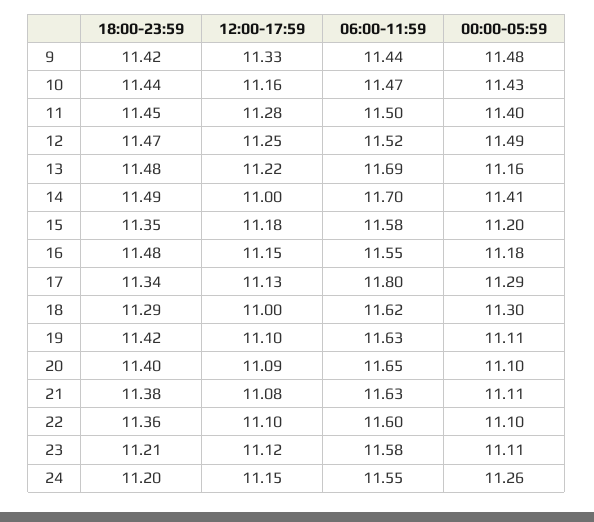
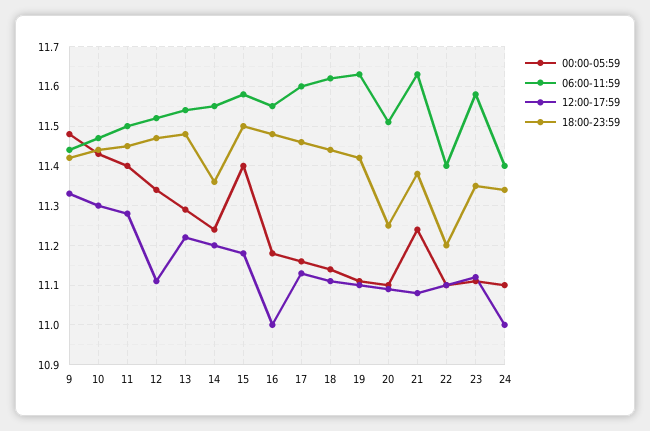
12:00-17:59, 10: 11.16 -> 11.3
12:00-17:59, 12: 11.25 -> 11.1
00:00-05:59, 12: 11.49 -> 11.35
06:00-11:59, 13: 11.69 -> 11.55
00:00-05:59, 13: 11.16 -> 11.3
18:00-23:59, 14: 11.49 -> 11.35
12:00-17:59, 14: 11 -> 11.2
06:00-11:59, 14: 11.7 -> 11.55
00:00-05:59, 14: 11.41 -> 11.25
18:00-23:59, 15: 11.35 -> 11.5
00:00-05:59, 15: 11.2 -> 11.4
12:00-17:59, 16: 11.15 -> 11
18:00-23:59, 17: 11.34 -> 11.45
06:00-11:59, 17: 11.8 -> 11.6
00:00-05:59, 17: 11.29 -> 11.15
18:00-23:59, 18: 11.29 -> 11.45
12:00-17:59, 18: 11 -> 11.1
00:00-05:59, 18: 11.3 -> 11.15
18:00-23:59, 20: 11.4 -> 11.25
06:00-11:59, 20: 11.65 -> 11.5
00:00-05:59, 21: 11.11 -> 11.25
18:00-23:59, 22: 11.36 -> 11.2
06:00-11:59, 22: 11.6 -> 11.4
18:00-23:59, 23: 11.21 -> 11.35
18:00-23:59, 24: 11.2 -> 11.35
12:00-17:59, 24: 11.15 -> 11
06:00-11:59, 24: 11.55 -> 11.4
00:00-05:59, 24: 11.26 -> 11.1

